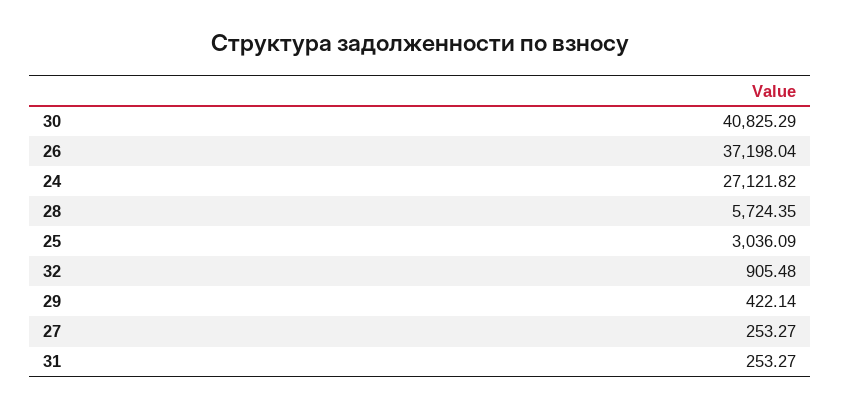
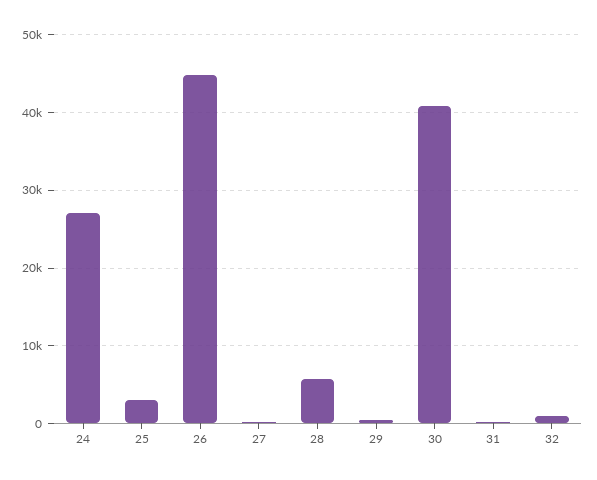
26: 37198.04 -> 45000

